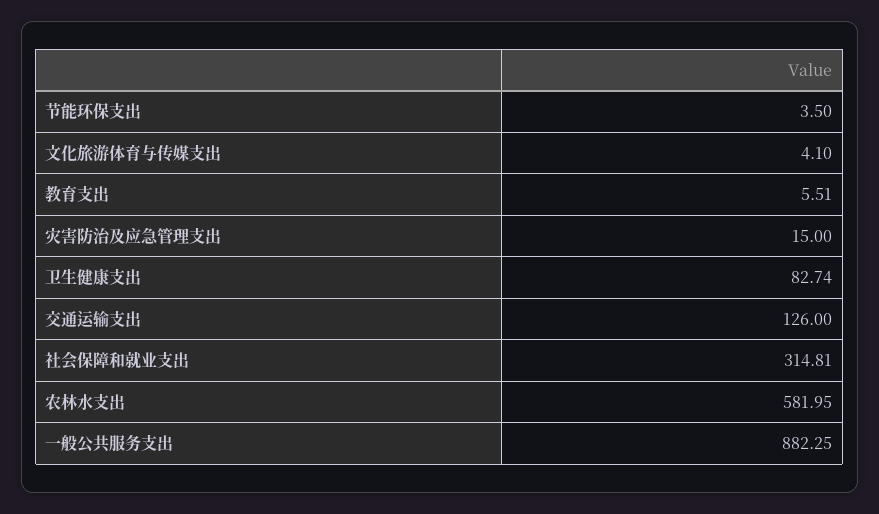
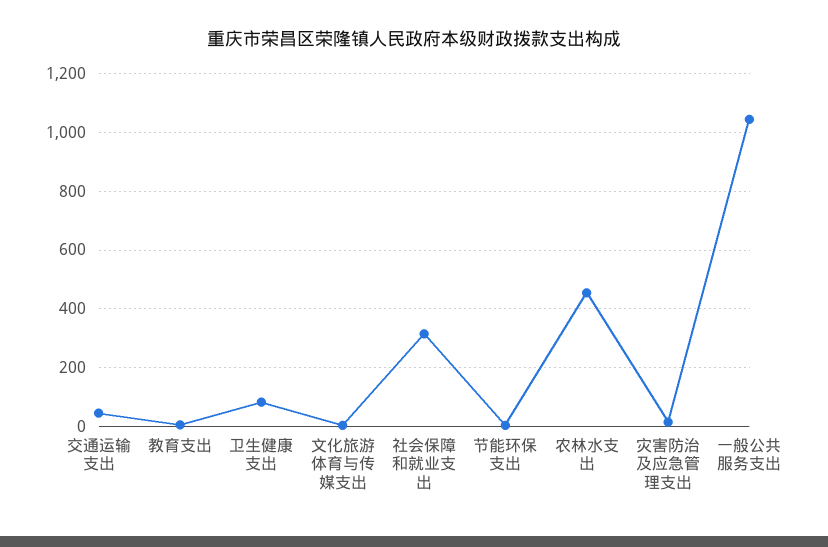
交通运输支出: 126 -> 50
农林水支出: 581.95 -> 450
一般公共服务支出: 882.25 -> 1050

